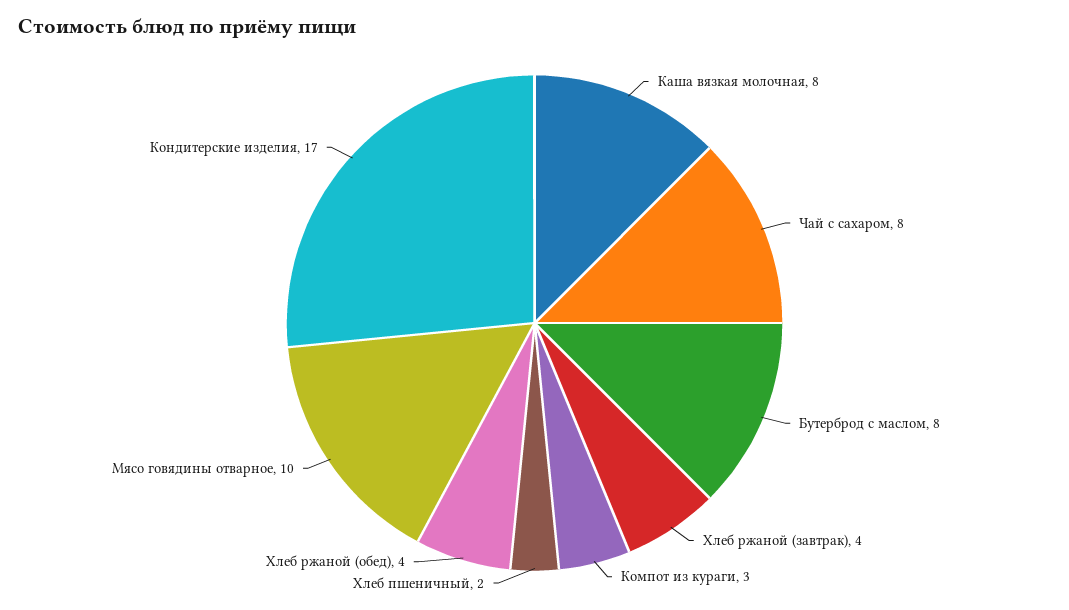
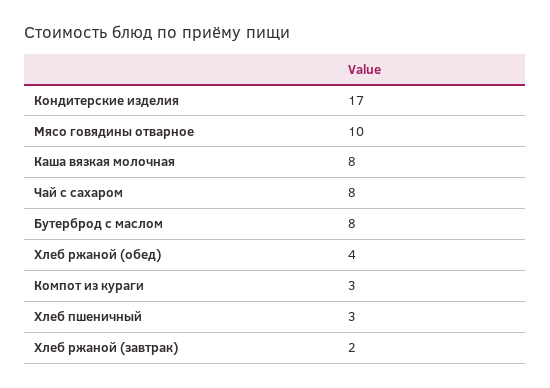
Хлеб ржаной (завтрак): 4 -> 2
Хлеб пшеничный: 2 -> 3

